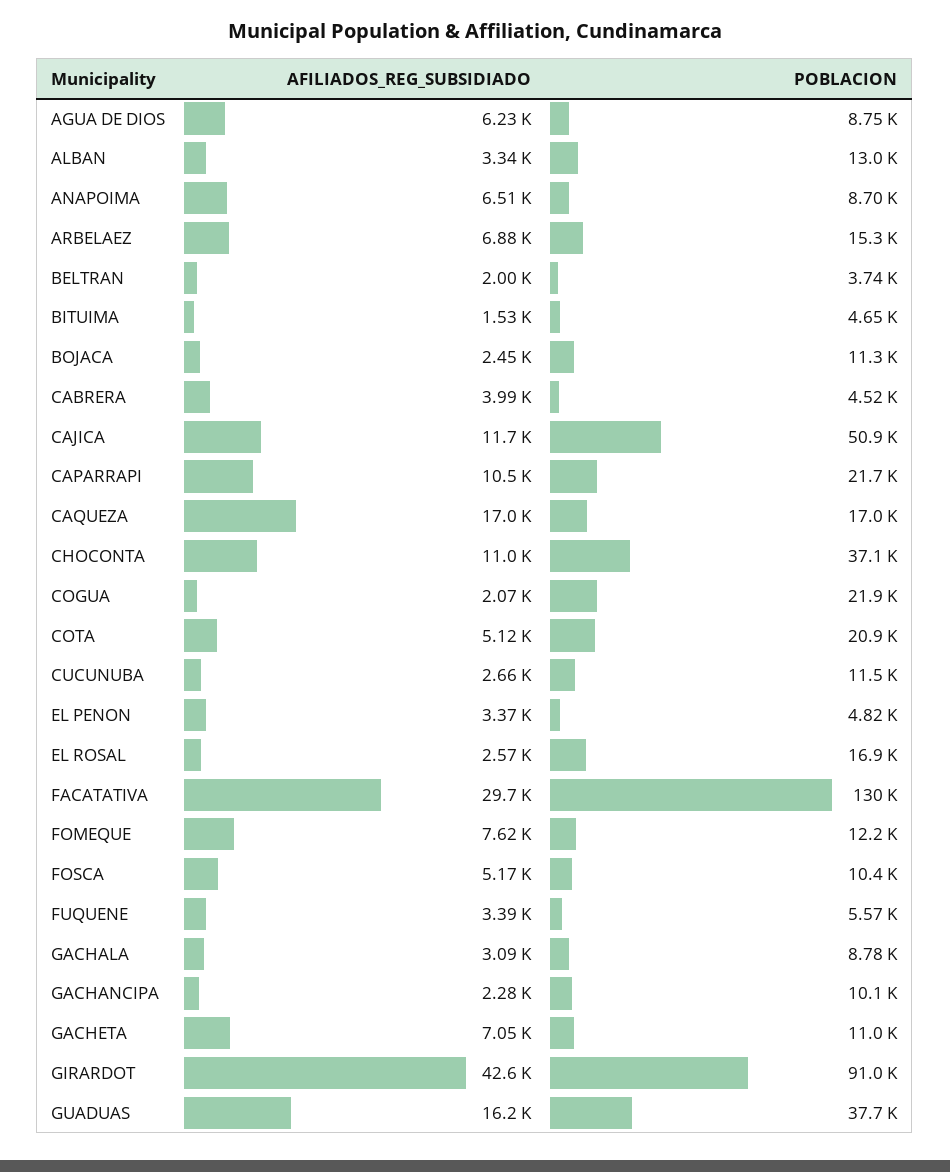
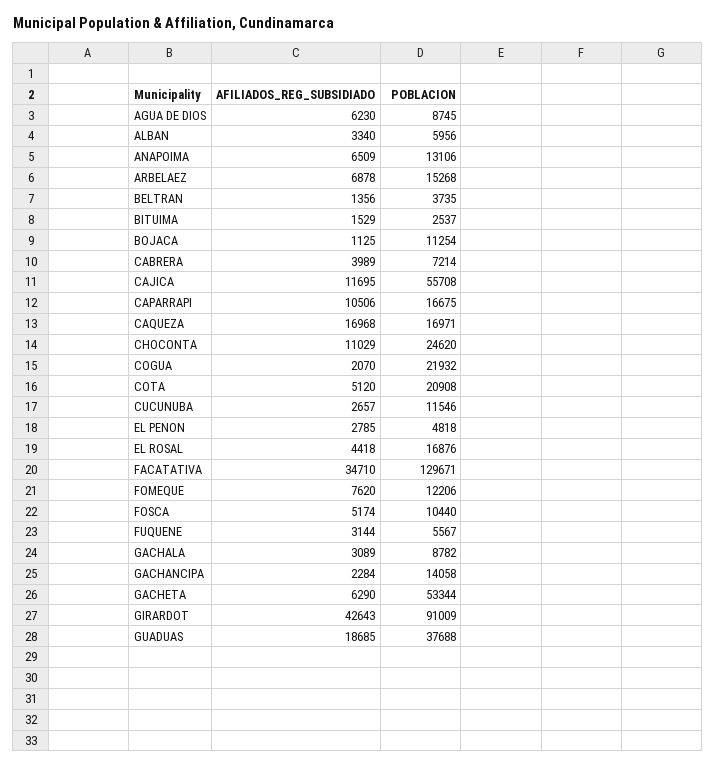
POBLACION, ALBAN: 13000 -> 5956
POBLACION, ANAPOIMA: 8700 -> 13106
AFILIADOS_REG_SUBSIDIADO, BELTRAN: 2000 -> 1356
POBLACION, BITUIMA: 4650 -> 2537
AFILIADOS_REG_SUBSIDIADO, BOJACA: 2450 -> 1125
POBLACION, CABRERA: 4520 -> 7214
POBLACION, CAJICA: 50900 -> 55708
POBLACION, CAPARRAPI: 21700 -> 16675
POBLACION, CHOCONTA: 37100 -> 24620
AFILIADOS_REG_SUBSIDIADO, EL PENON: 3370 -> 2785
AFILIADOS_REG_SUBSIDIADO, EL ROSAL: 2570 -> 4418
AFILIADOS_REG_SUBSIDIADO, FACATATIVA: 29700 -> 34710
AFILIADOS_REG_SUBSIDIADO, FUQUENE: 3390 -> 3144
POBLACION, GACHANCIPA: 10100 -> 14058
AFILIADOS_REG_SUBSIDIADO, GACHETA: 7050 -> 6290
POBLACION, GACHETA: 11000 -> 53344
AFILIADOS_REG_SUBSIDIADO, GUADUAS: 16200 -> 18685

